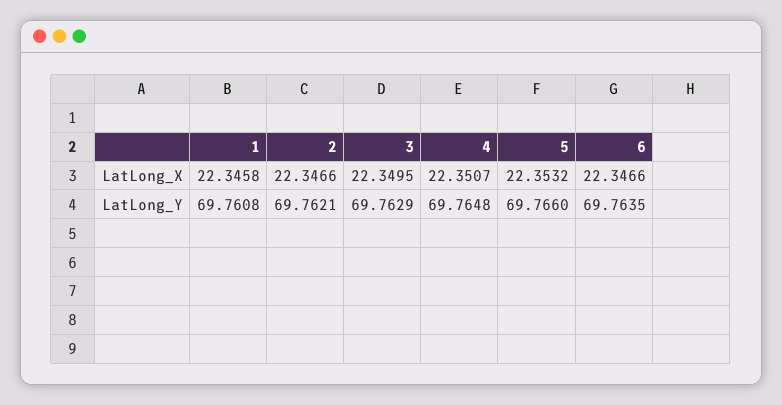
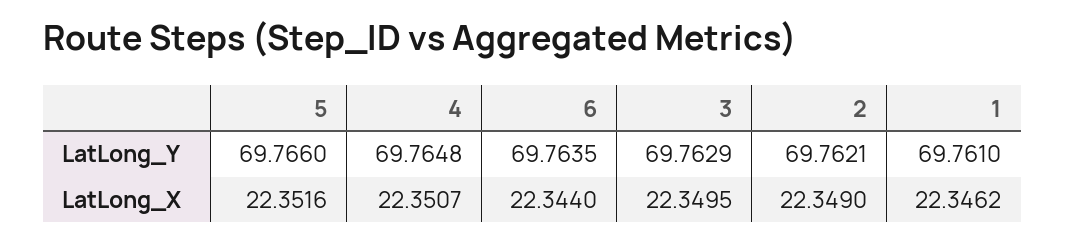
1, LatLong_X: 22.3458 -> 22.3462
2, LatLong_X: 22.3466 -> 22.349
5, LatLong_X: 22.3532 -> 22.3516
6, LatLong_X: 22.3466 -> 22.344
1, LatLong_Y: 69.7608 -> 69.761

